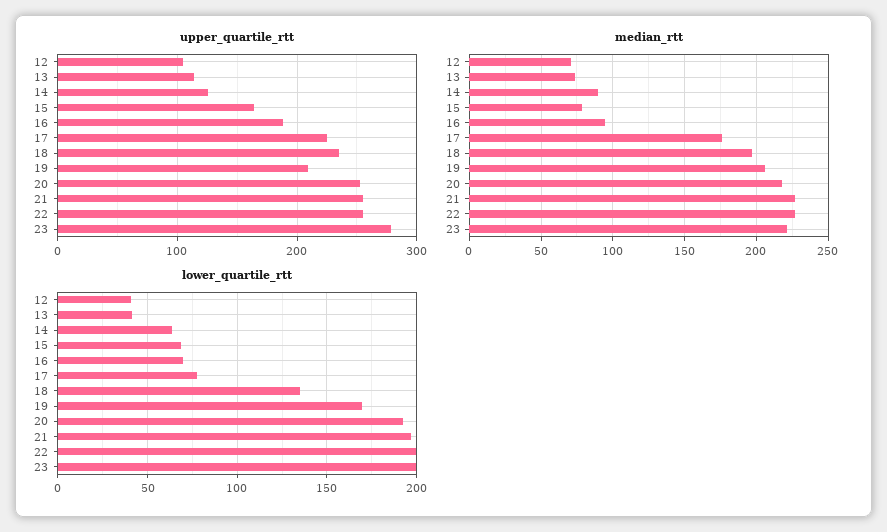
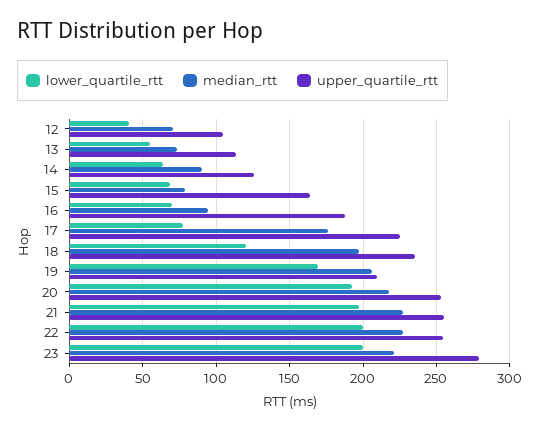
lower_quartile_rtt, 13: 40 -> 55
lower_quartile_rtt, 18: 135 -> 120

